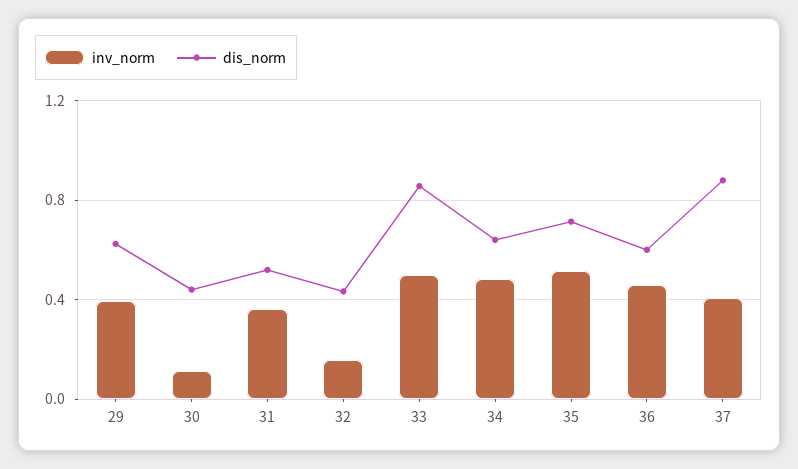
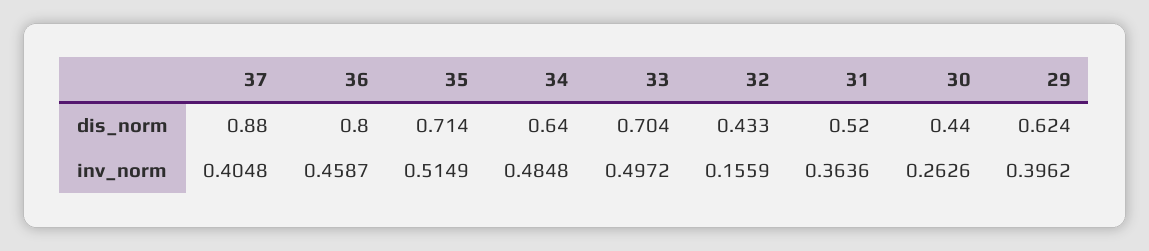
inv_norm, 30: 0.1 -> 0.2626
dis_norm, 33: 0.85 -> 0.704
dis_norm, 36: 0.6 -> 0.8

